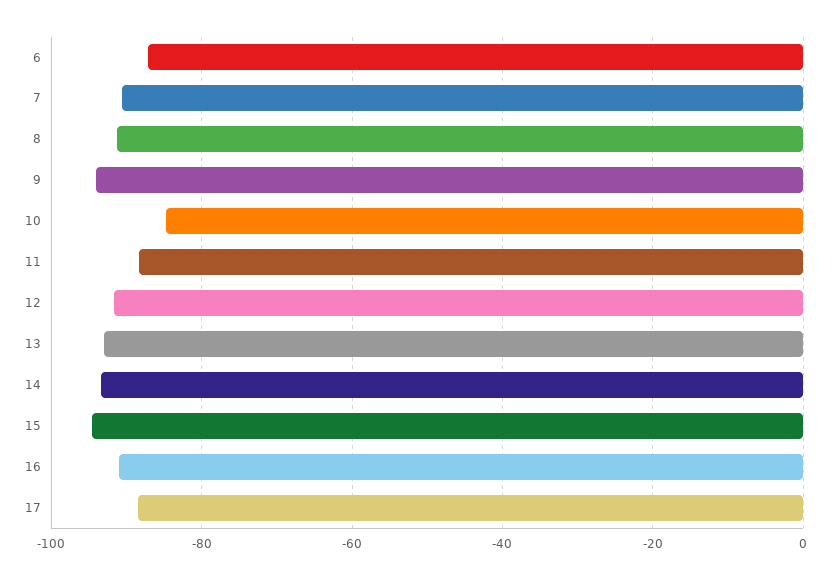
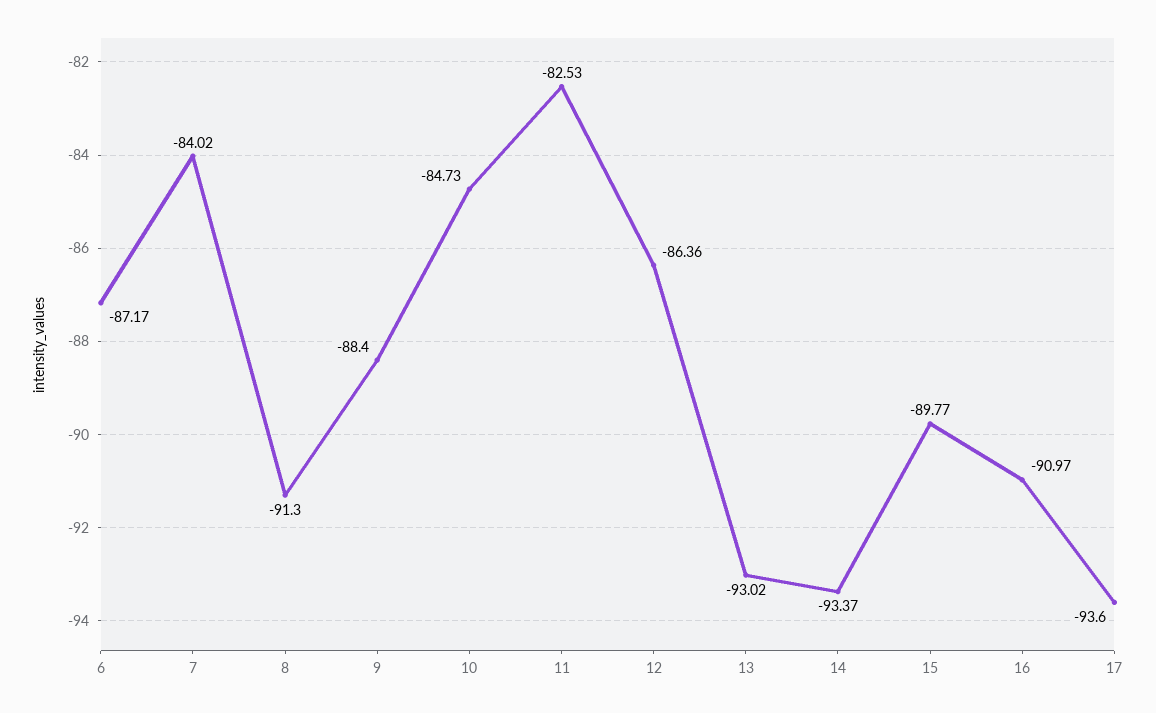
7: -90 -> -84.02
9: -94 -> -88.4
11: -88 -> -82.53
12: -92 -> -86.36
15: -94 -> -89.77
17: -88 -> -93.6

